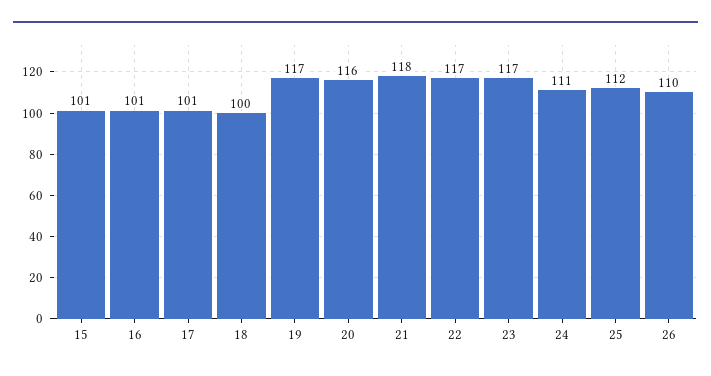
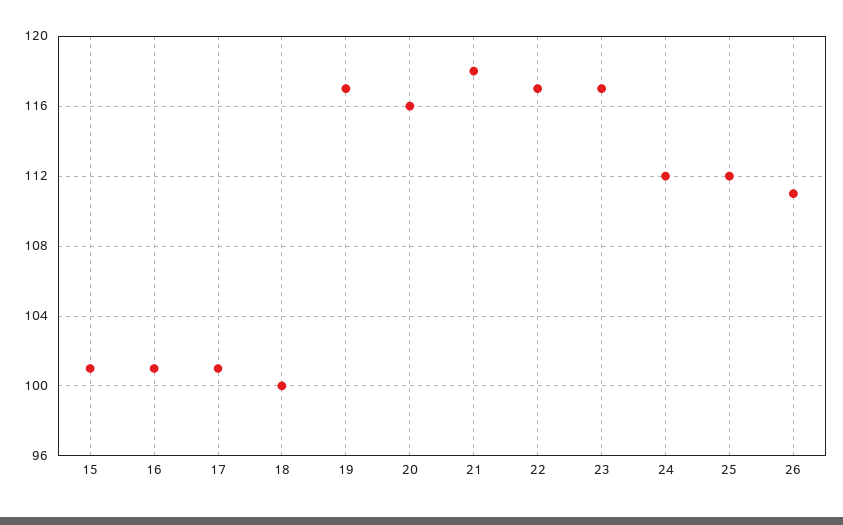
24: 111 -> 112
26: 110 -> 111

